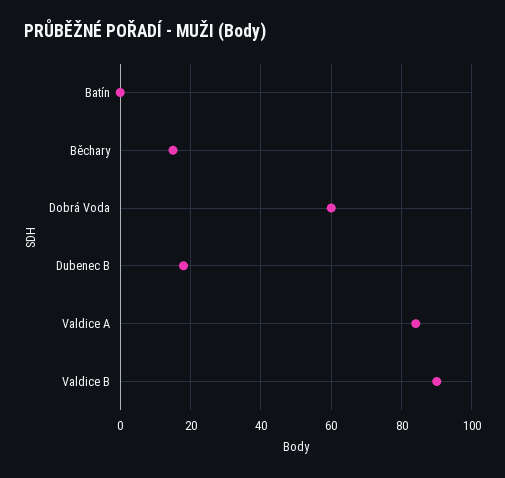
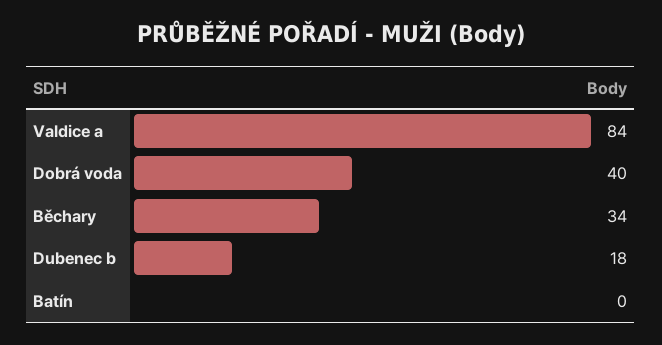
Běchary: 15 -> 34
Dobrá Voda: 60 -> 40
Valdice B: 90 -> none

